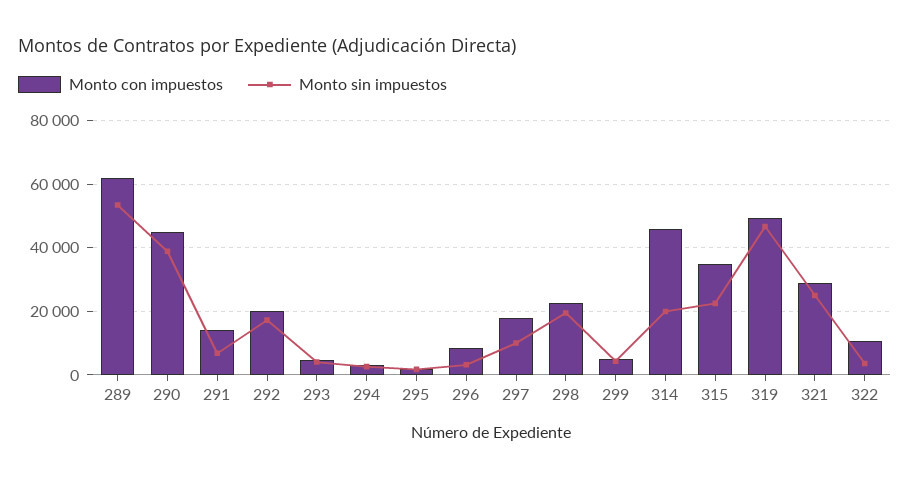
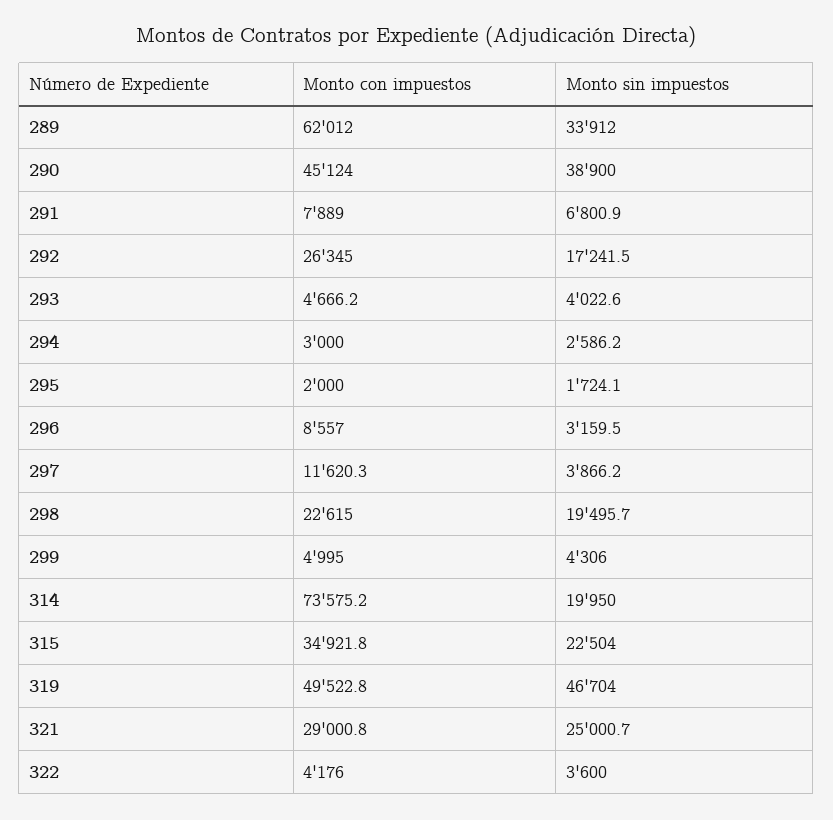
Monto sin impuestos, 289: 54000 -> 33912
Monto con impuestos, 291: 14000 -> 7889
Monto con impuestos, 292: 20000 -> 26345
Monto con impuestos, 297: 18000 -> 11620.3
Monto sin impuestos, 297: 10000 -> 3866.2
Monto con impuestos, 314: 46000 -> 73575.2
Monto con impuestos, 322: 10000 -> 4176

